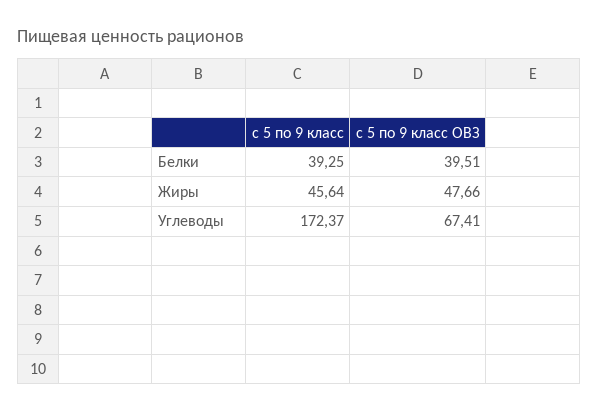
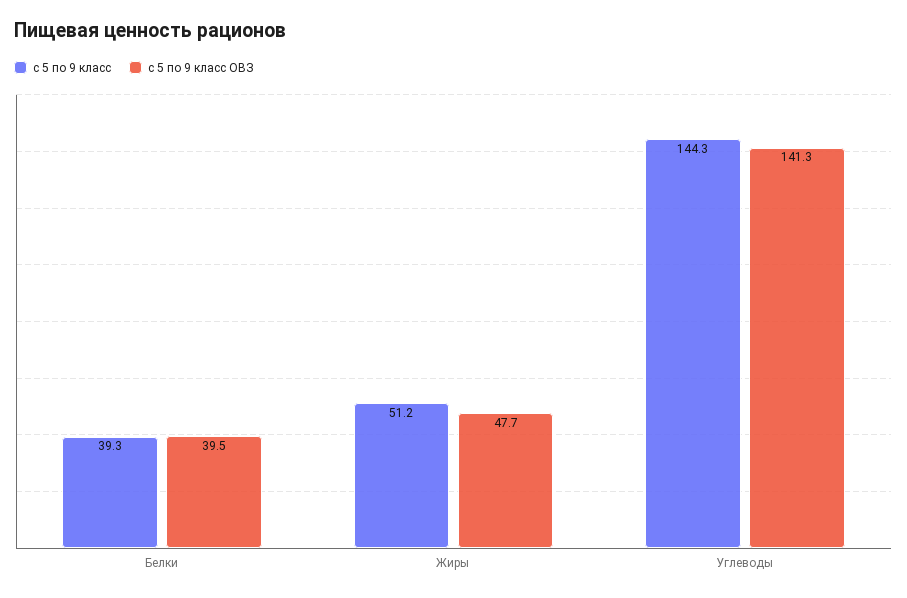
с 5 по 9 класс, Жиры: 45.64 -> 51.2
с 5 по 9 класс, Углеводы: 172.37 -> 144.3
с 5 по 9 класс ОВЗ, Углеводы: 67.41 -> 141.3

